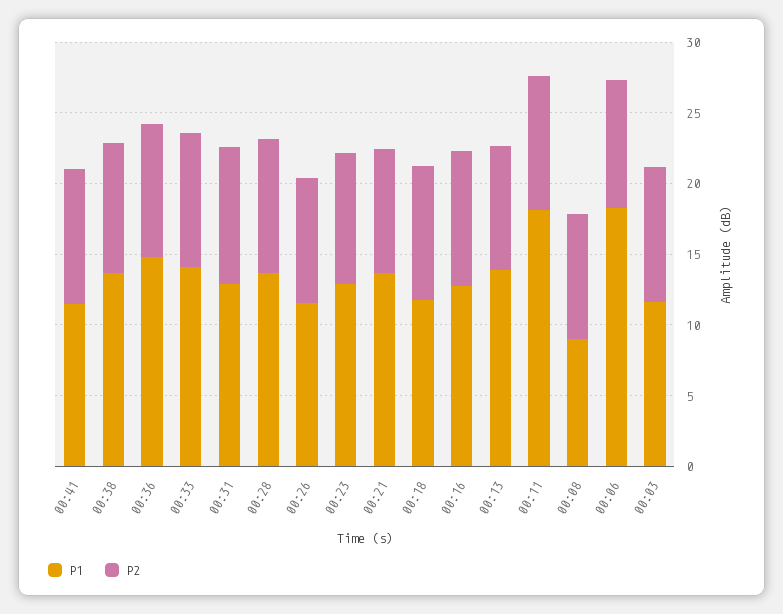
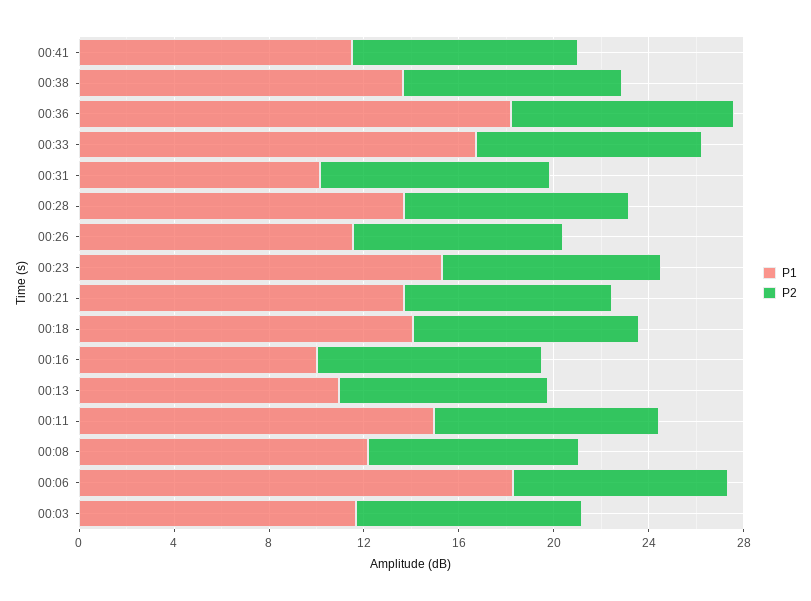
P1, 00:36: 15 -> 18
P1, 00:33: 14 -> 17
P1, 00:31: 13 -> 10
P1, 00:23: 13 -> 15
P1, 00:18: 12 -> 14
P1, 00:16: 13 -> 10
P1, 00:13: 14 -> 11
P1, 00:11: 18 -> 15
P1, 00:08: 9 -> 12

